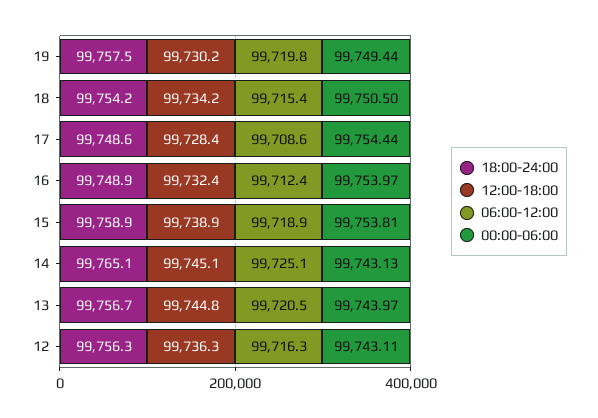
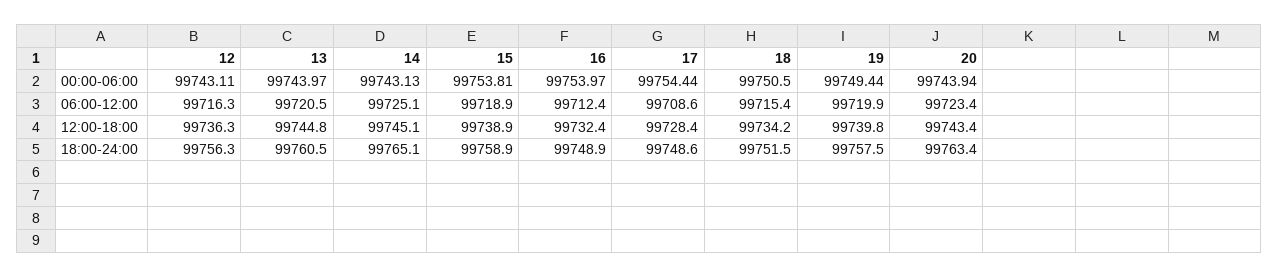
12:00-18:00, 19: 99730.2 -> 99739.8
06:00-12:00, 19: 99719.8 -> 99719.9
18:00-24:00, 18: 99754.2 -> 99751.5
18:00-24:00, 13: 99756.7 -> 99760.5
00:00-06:00, 20: none -> 99743.94
06:00-12:00, 20: none -> 99723.4
12:00-18:00, 20: none -> 99743.4
18:00-24:00, 20: none -> 99763.4

